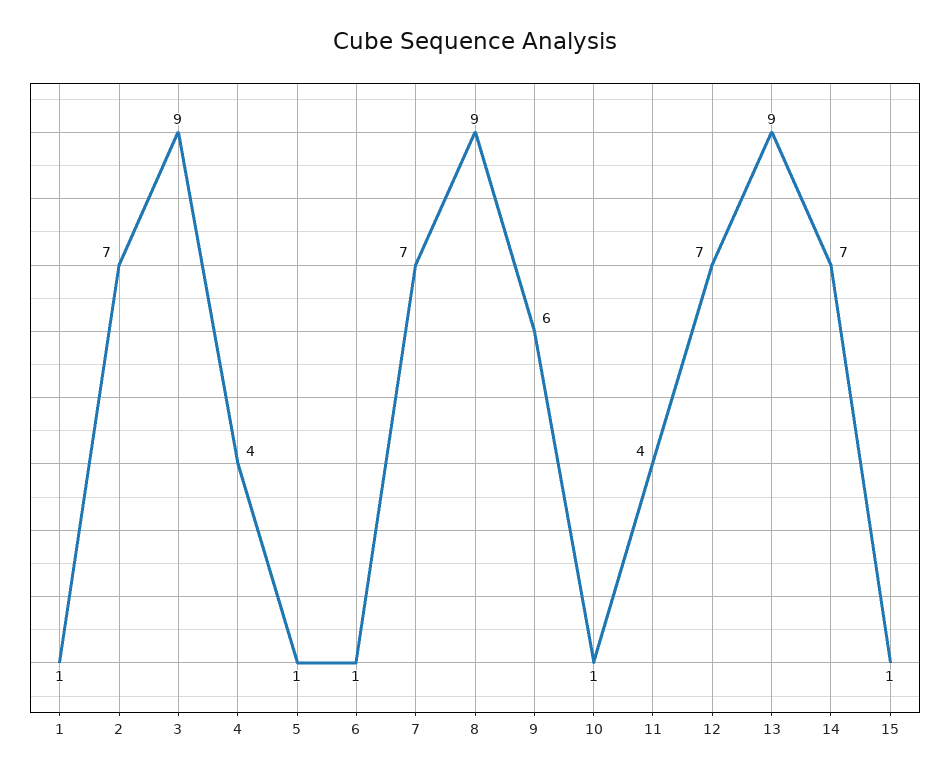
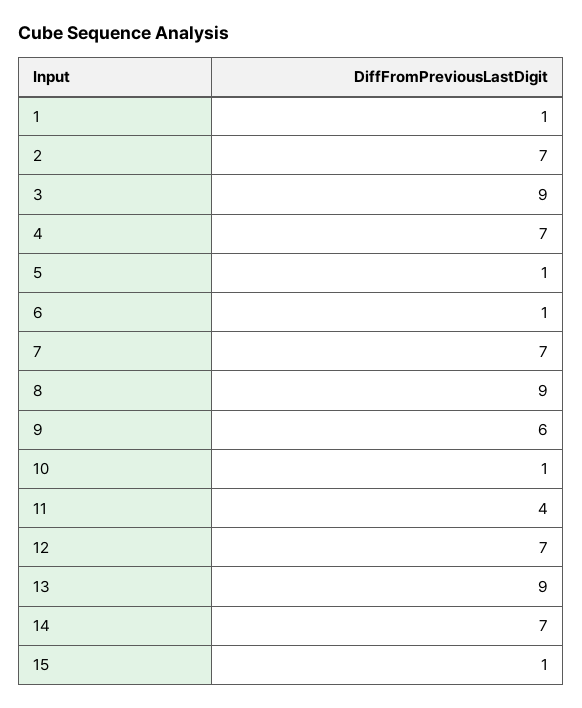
4: 4 -> 7

